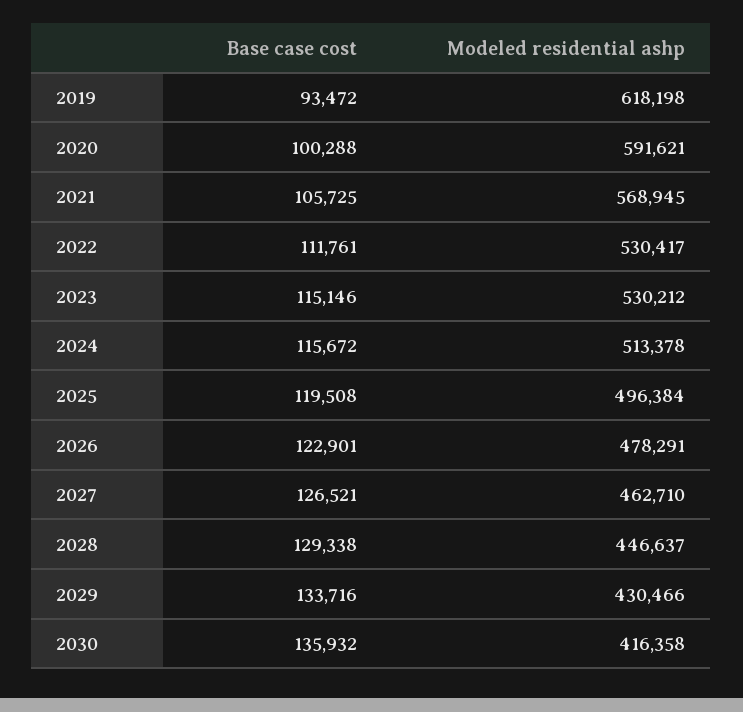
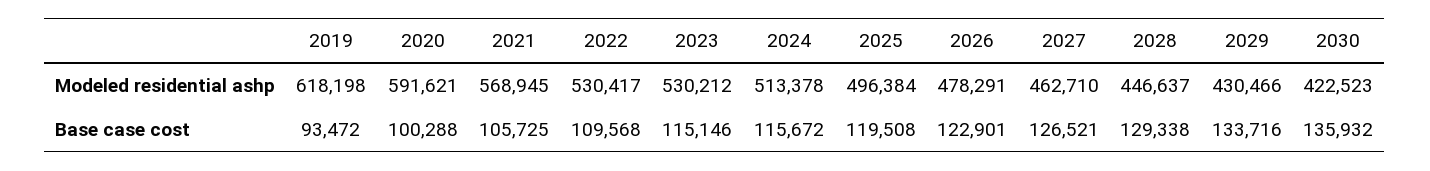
Base case cost, 2022: 111761 -> 109568
Modeled residential ashp, 2030: 416358 -> 422523

